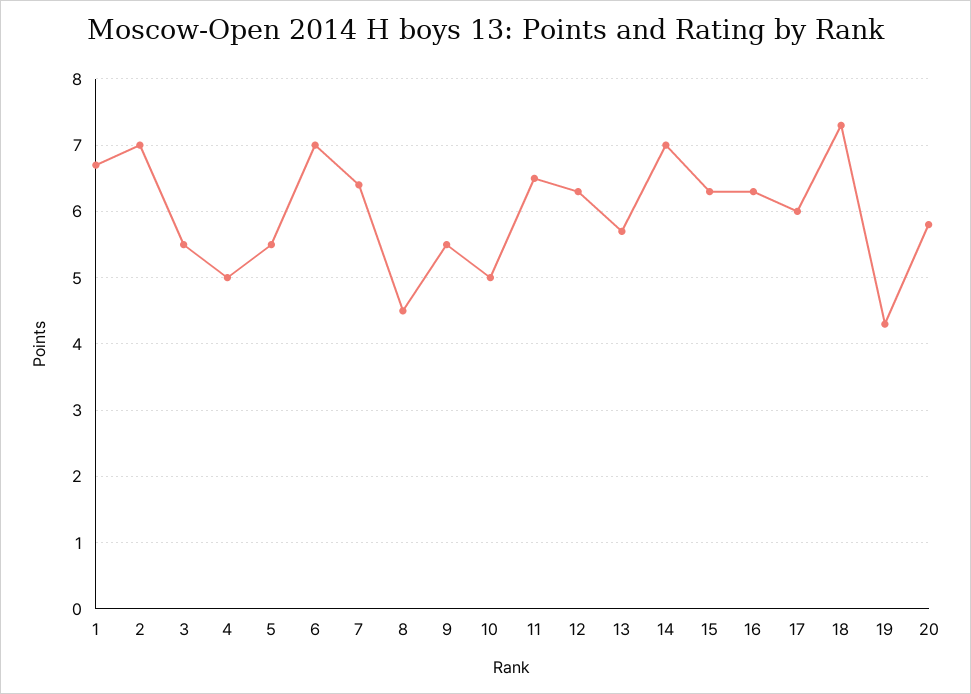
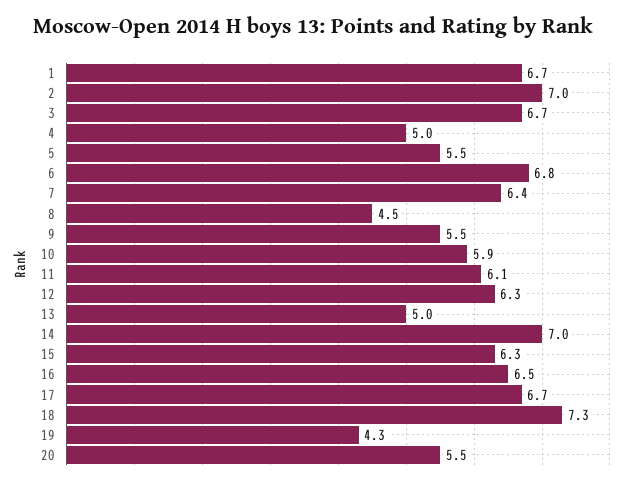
3: 5.5 -> 6.7
6: 7 -> 6.8
10: 5 -> 5.9
11: 6.5 -> 6.1
13: 5.7 -> 5
16: 6.3 -> 6.5
17: 6 -> 6.7
20: 5.8 -> 5.5

